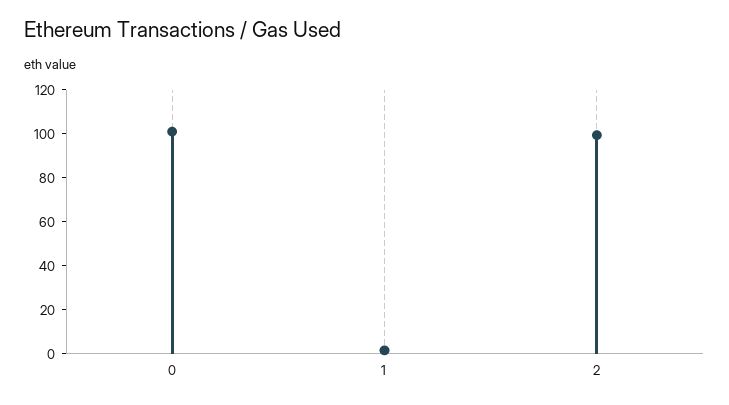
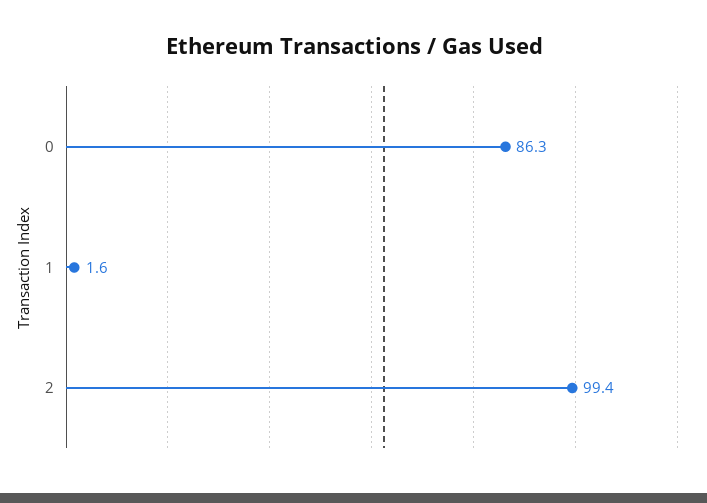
0: 100 -> 86.3

